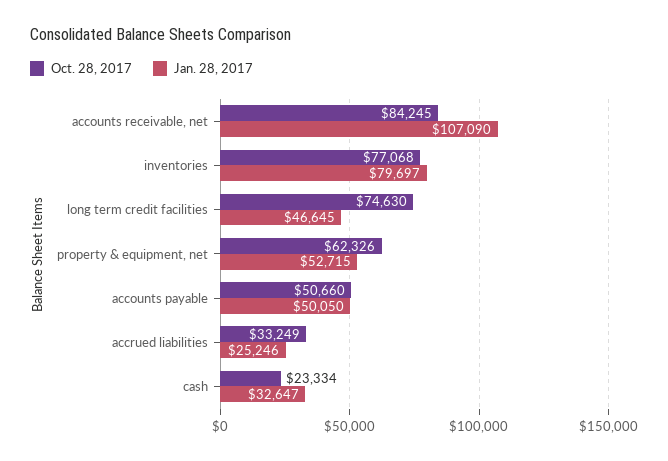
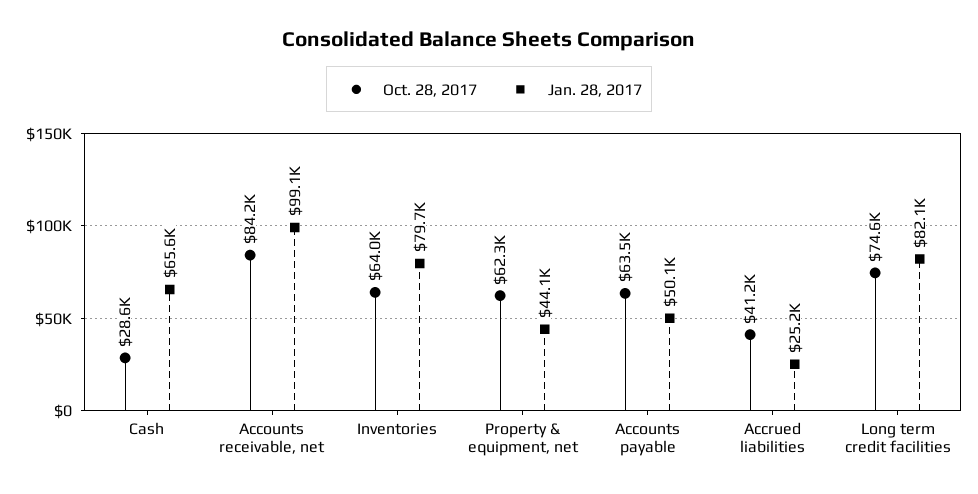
Jan. 28, 2017, accounts receivable, net: 107090 -> 99100
Oct. 28, 2017, inventories: 77068 -> 64000
Jan. 28, 2017, long term credit facilities: 46645 -> 82100
Jan. 28, 2017, property & equipment, net: 52715 -> 44100
Oct. 28, 2017, accounts payable: 50660 -> 63500
Oct. 28, 2017, accrued liabilities: 33249 -> 41200
Oct. 28, 2017, cash: 23334 -> 28600
Jan. 28, 2017, cash: 32647 -> 65600

